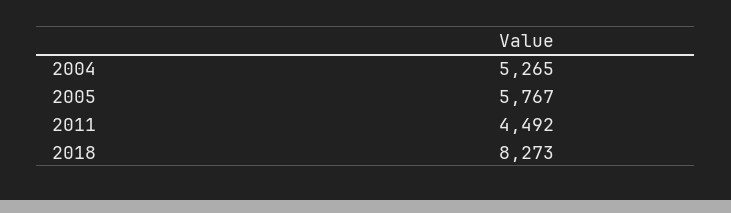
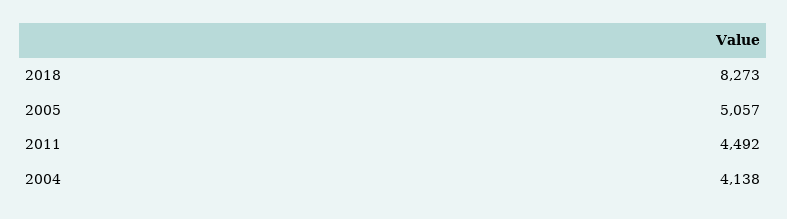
2004: 5265 -> 4138
2005: 5767 -> 5057

